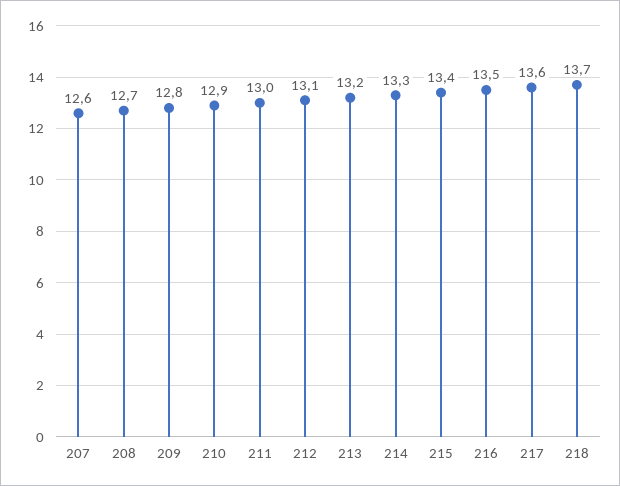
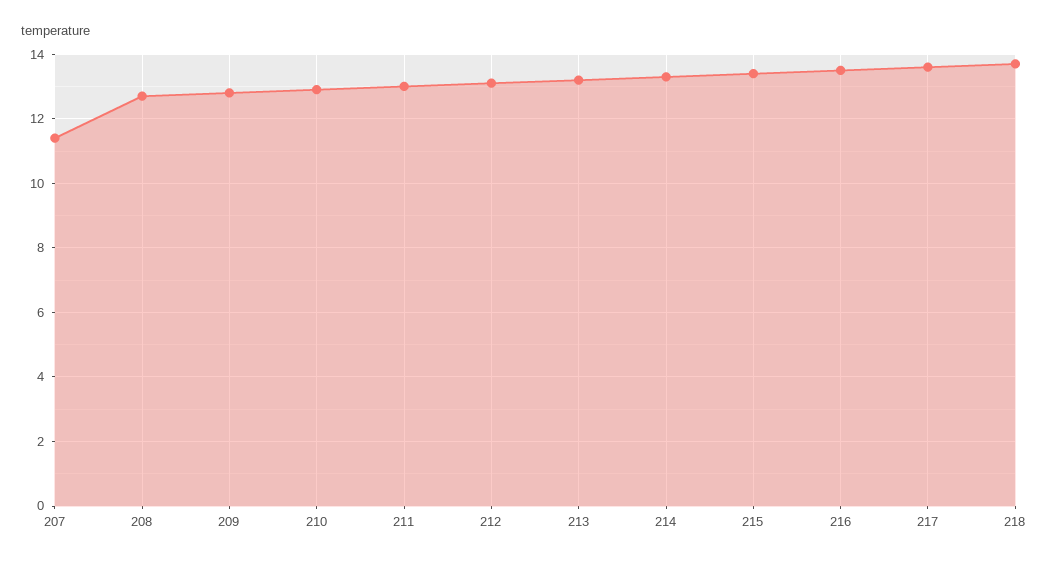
207: 12.6 -> 11.5

